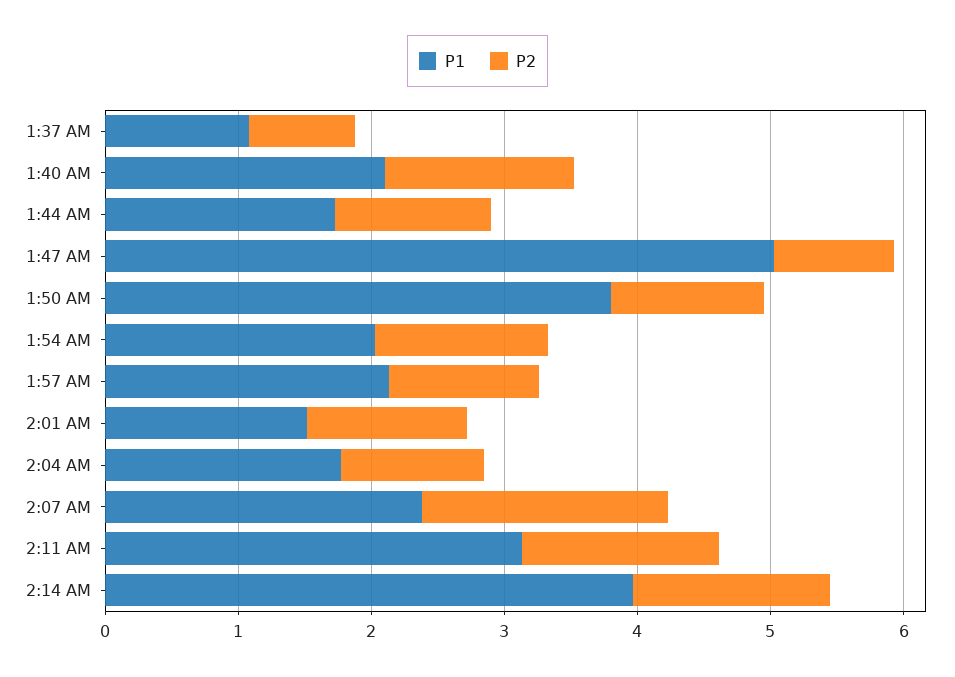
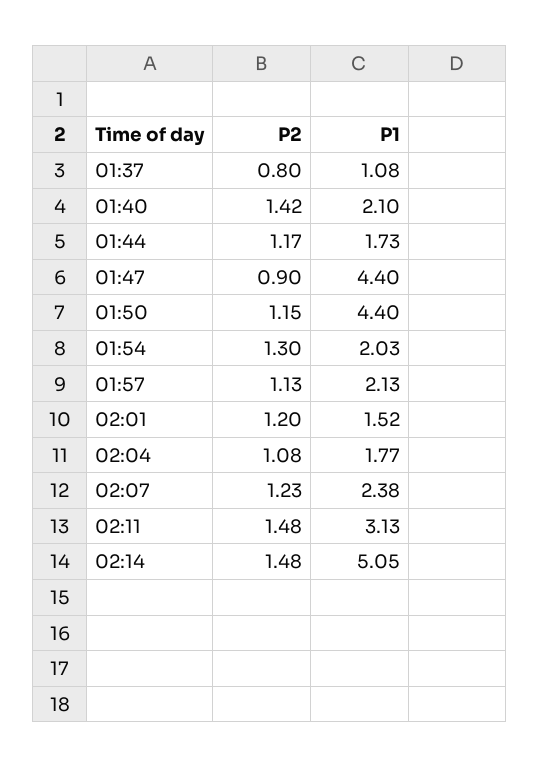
P1, 1:47 AM: 5 -> 4.4
P1, 1:50 AM: 3.8 -> 4.4
P2, 2:07 AM: 1.8 -> 1.23
P1, 2:14 AM: 4 -> 5.05

